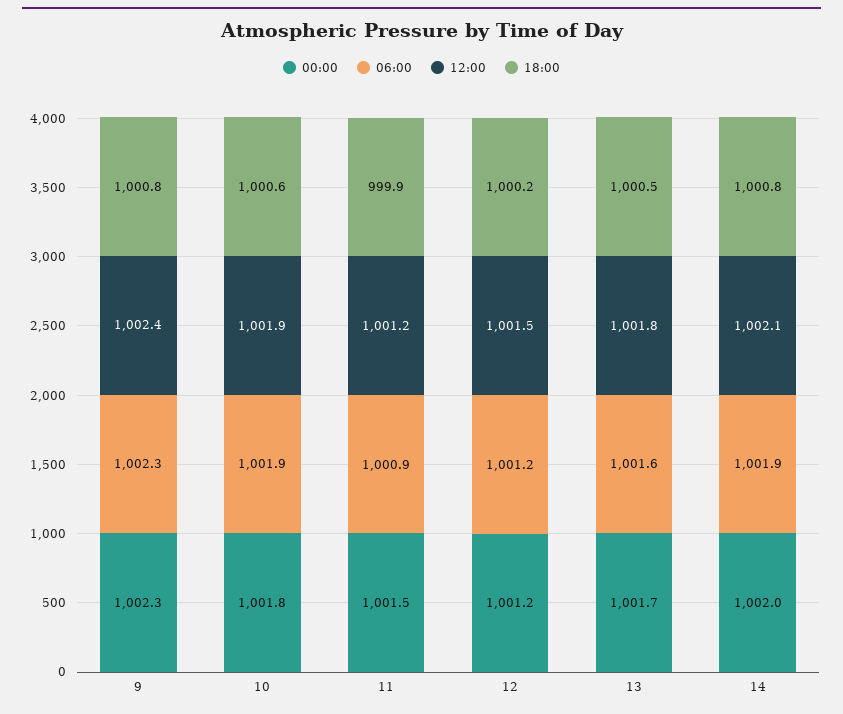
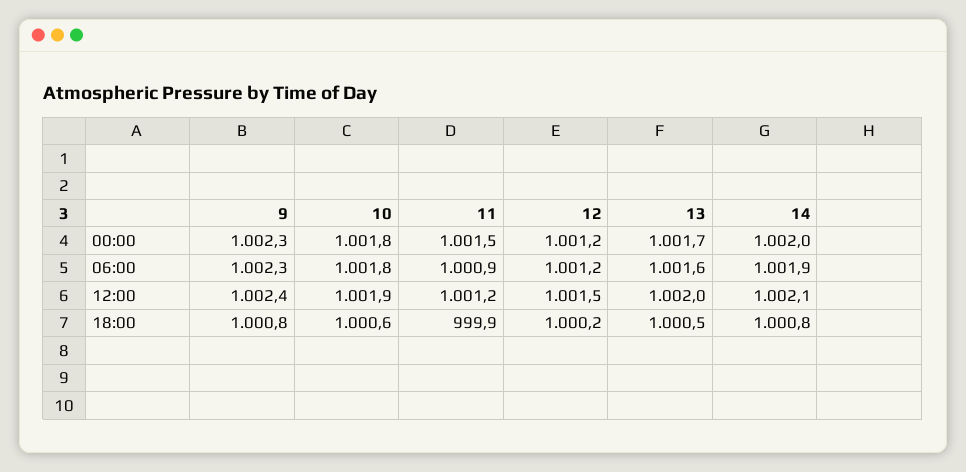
06:00, 10: 1001.9 -> 1001.8
12:00, 13: 1001.8 -> 1002

